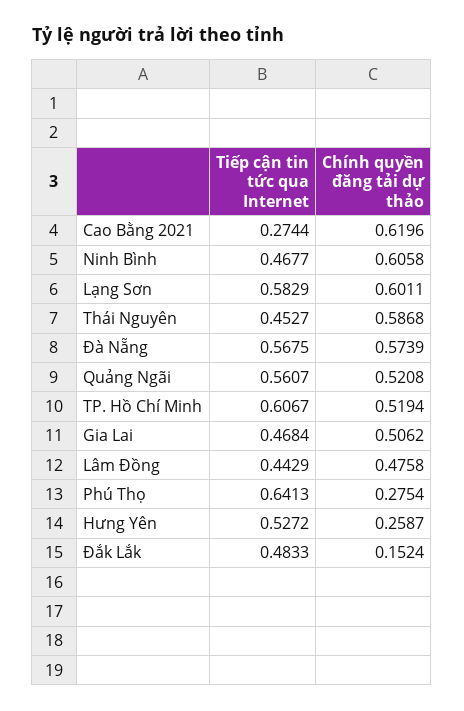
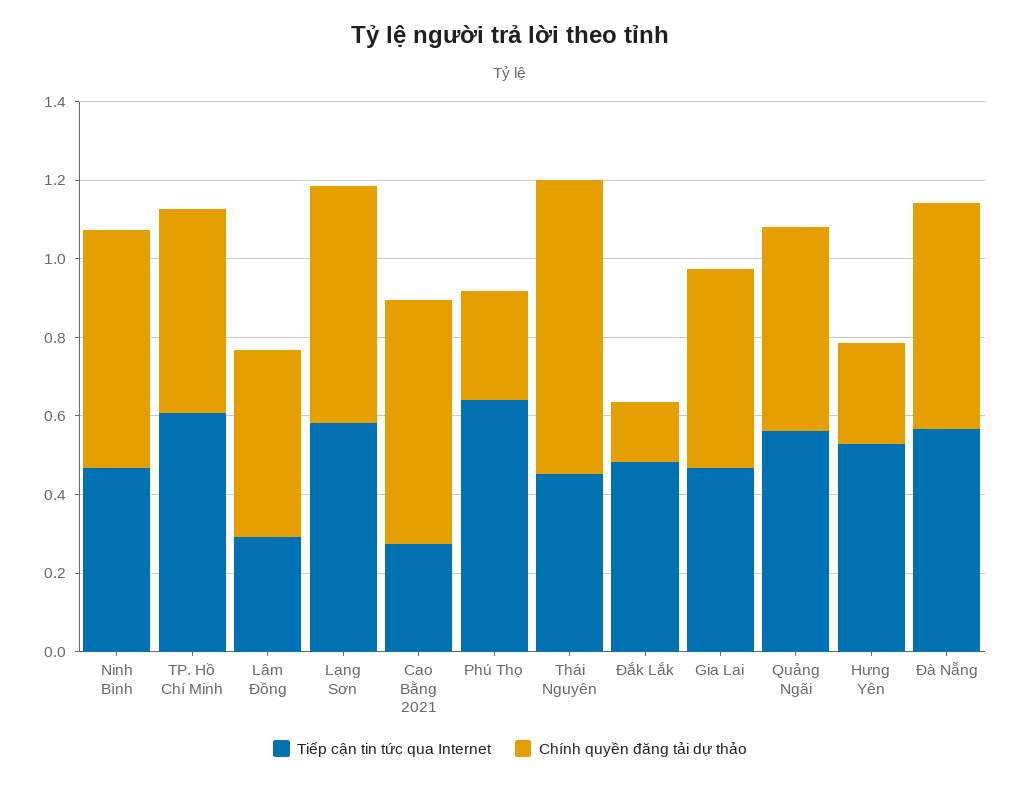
Chính quyền đăng tải dự thảo, Thái Nguyên: 0.5868 -> 0.75
Tiếp cận tin tức qua Internet, Lâm Đồng: 0.4429 -> 0.3

